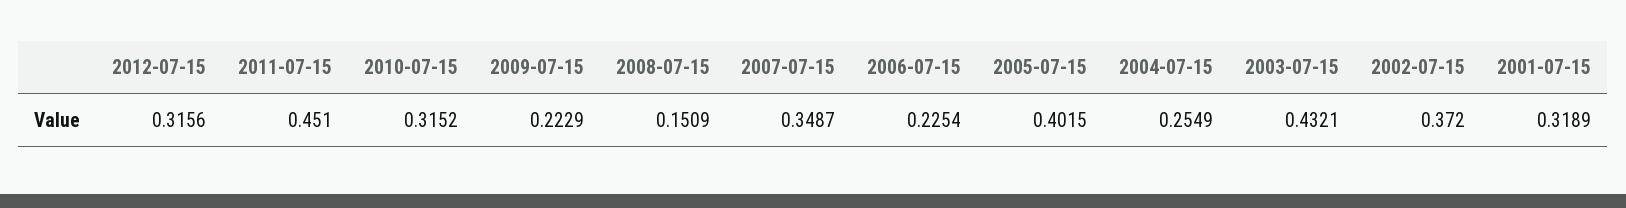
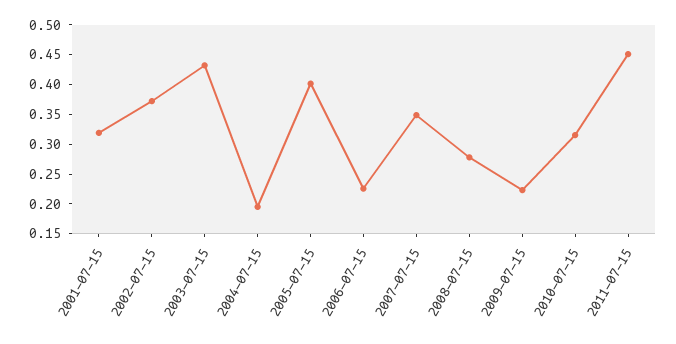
2012-07-15: 0.3156 -> none
2008-07-15: 0.1509 -> 0.275
2004-07-15: 0.2549 -> 0.2

